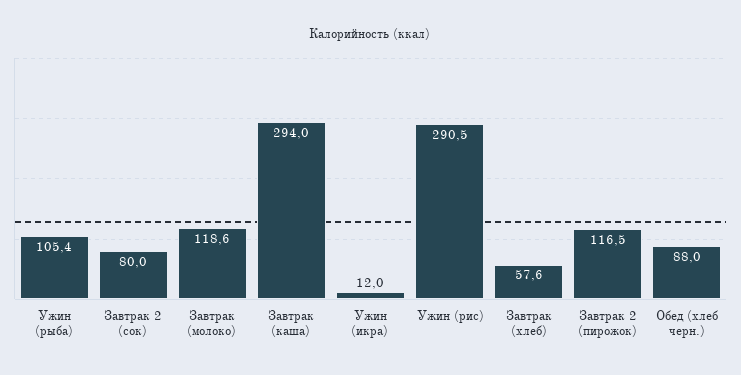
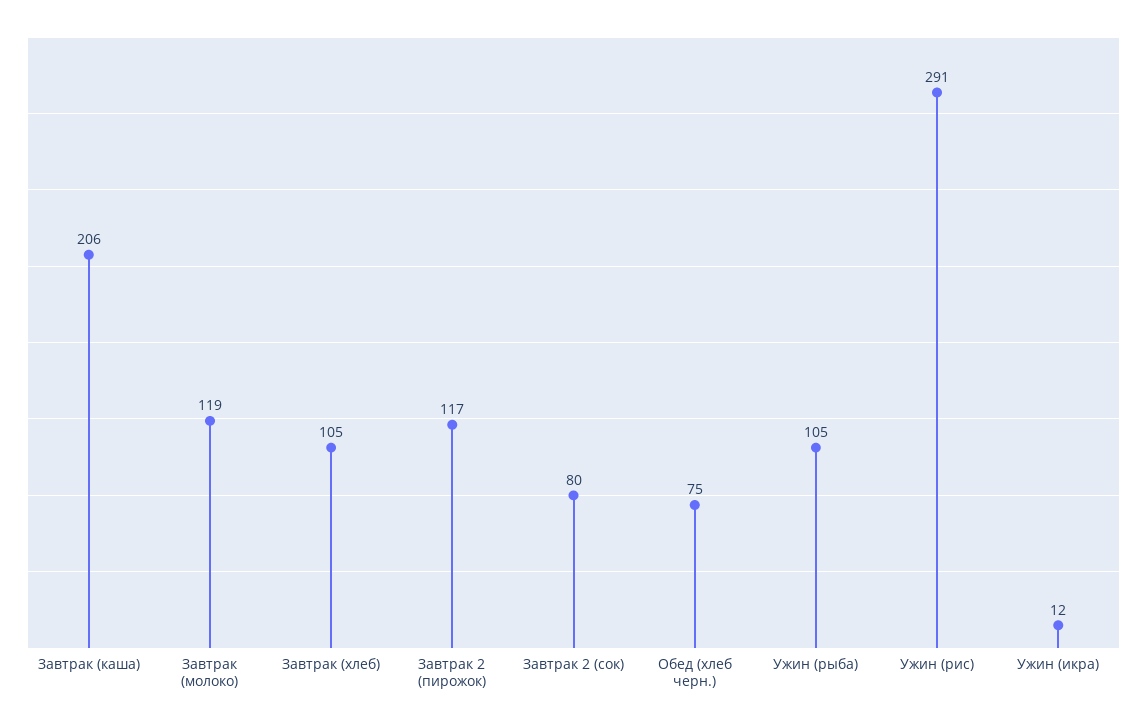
Завтрак (каша): 294 -> 206
Завтрак (хлеб): 57.6 -> 105
Обед (хлеб черн.): 88 -> 75

